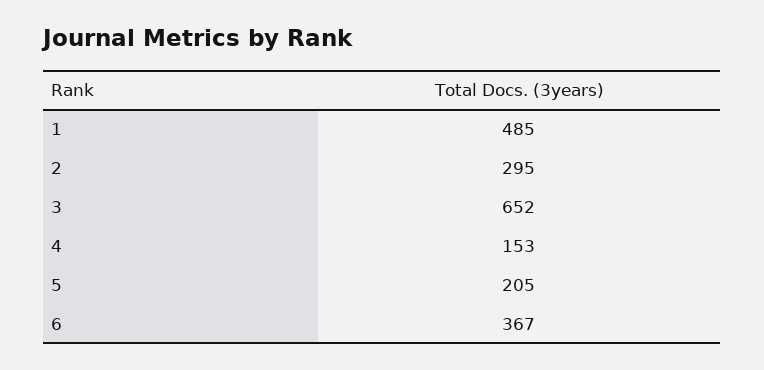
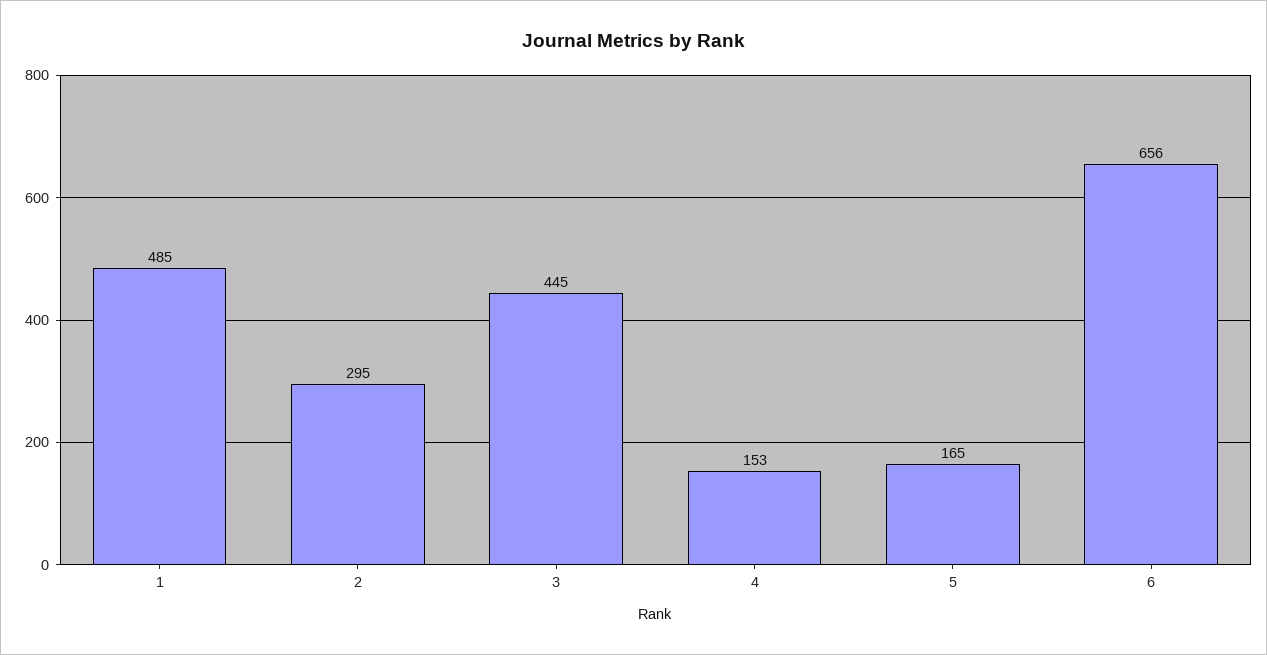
3: 652 -> 445
5: 205 -> 165
6: 367 -> 656

